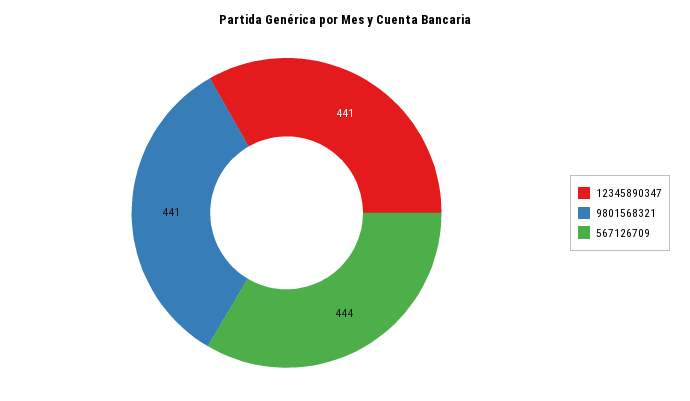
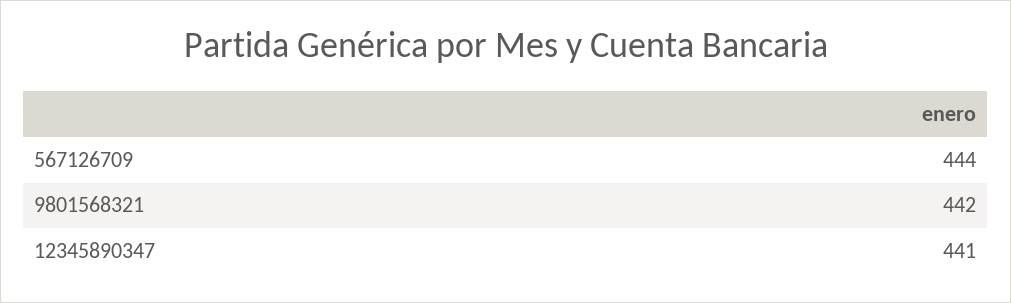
9801568321: 441 -> 442

